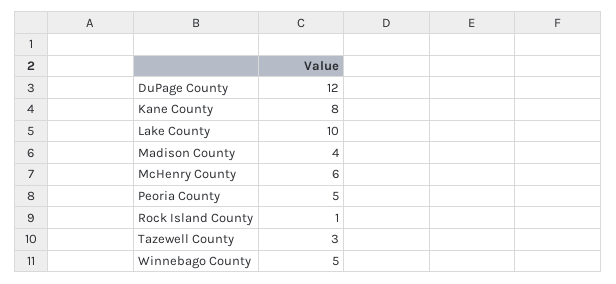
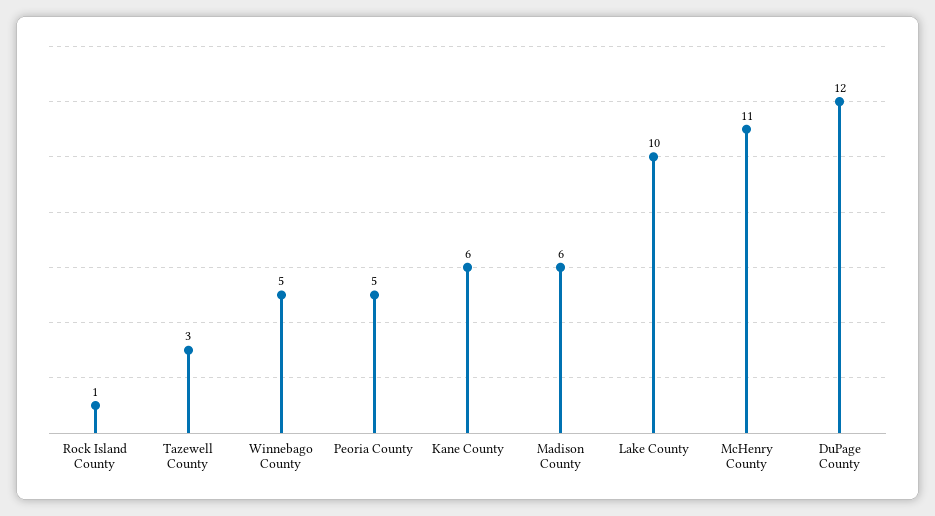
Kane County: 8 -> 6
Madison County: 4 -> 6
McHenry County: 6 -> 11

